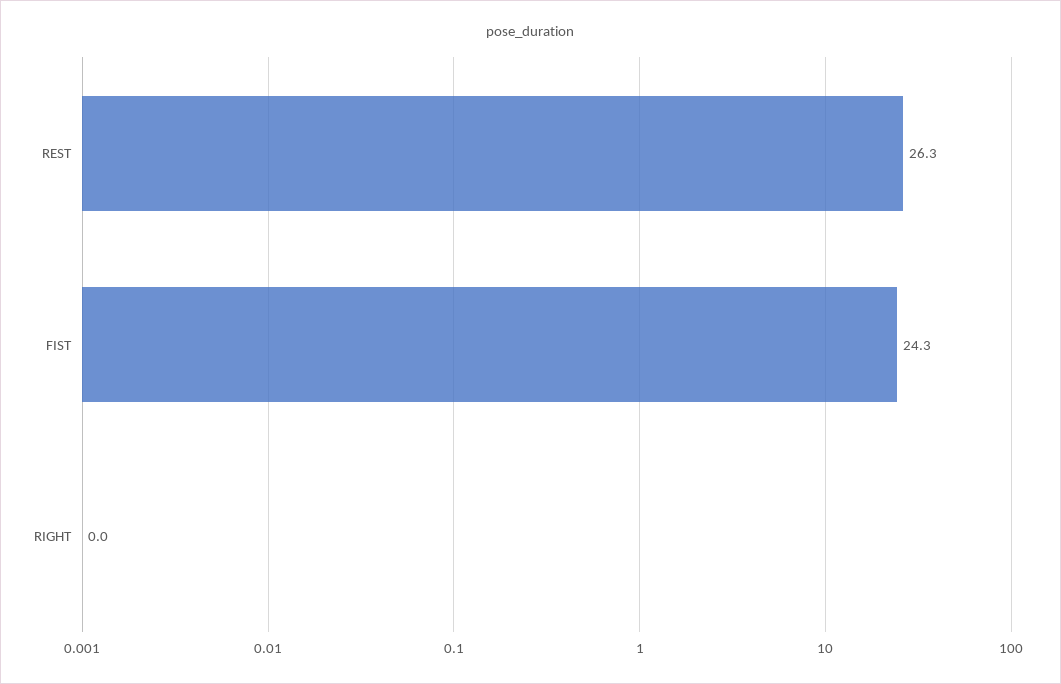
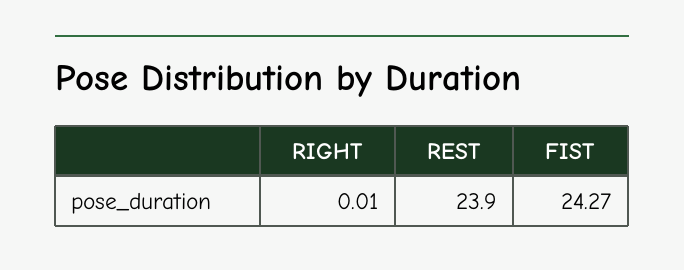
REST: 26.3 -> 23.9

